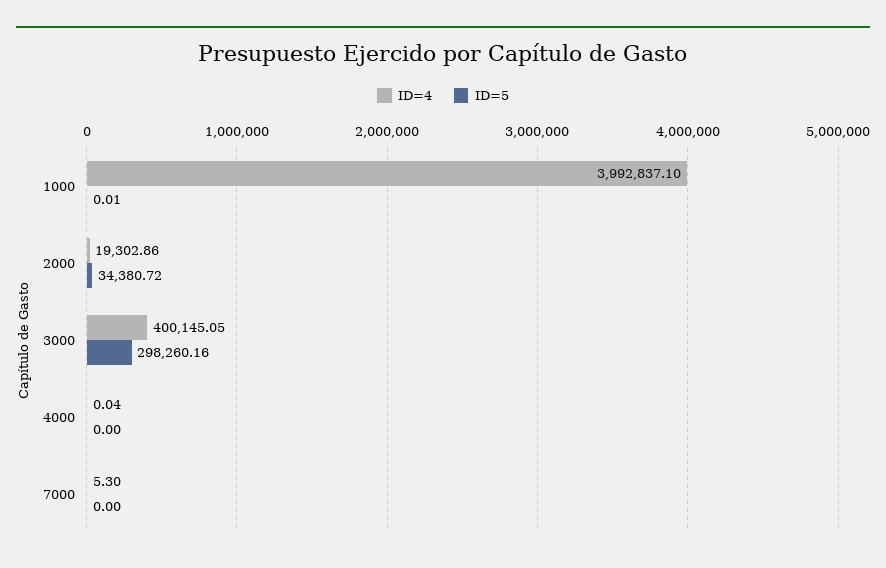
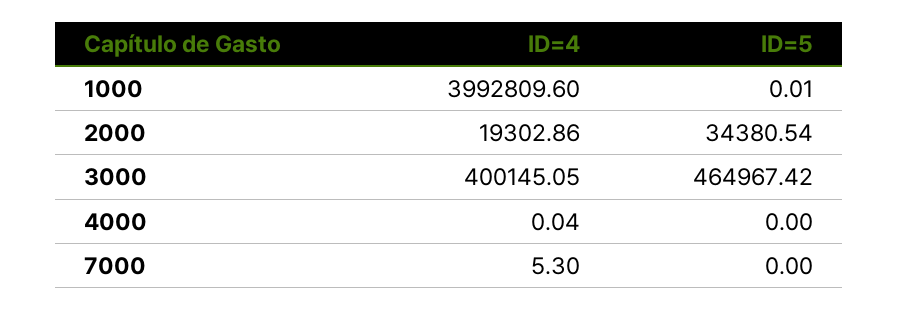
ID=4, 1000: 3992837.1 -> 3992809.6
ID=5, 2000: 34380.72 -> 34380.54
ID=5, 3000: 298260.16 -> 464967.42

